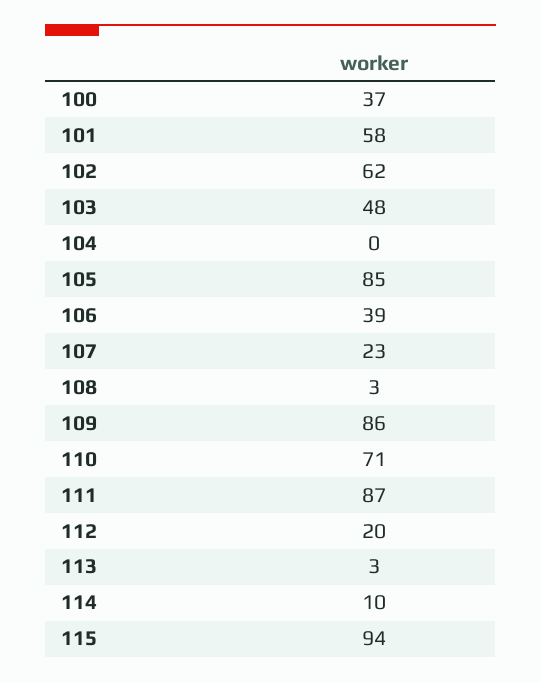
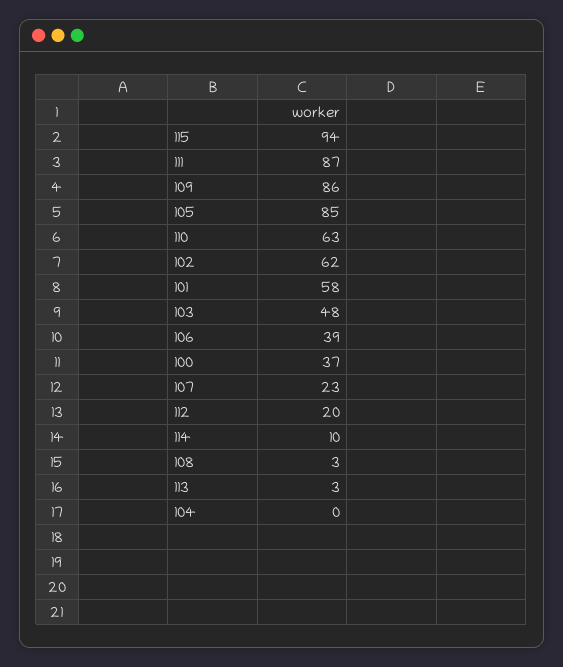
110: 71 -> 63

